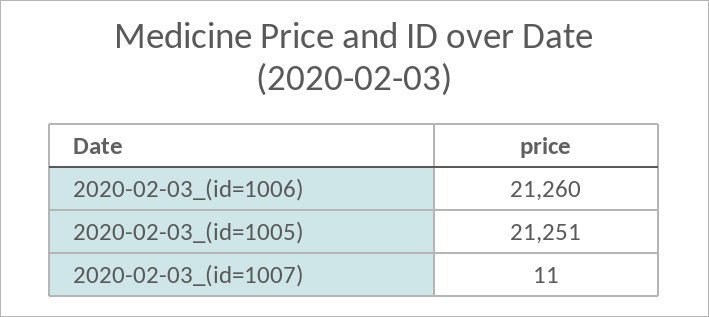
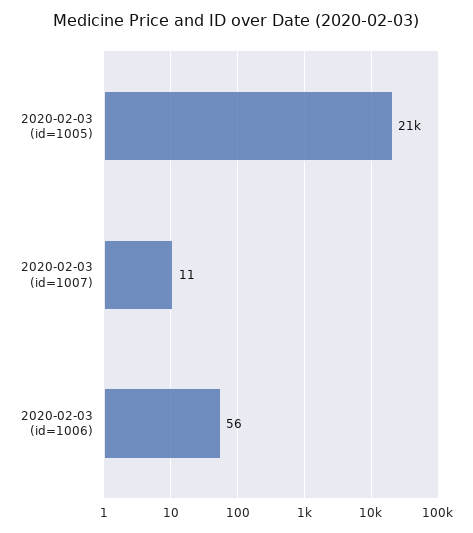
2020-02-03_(id=1006): 21260 -> 56

